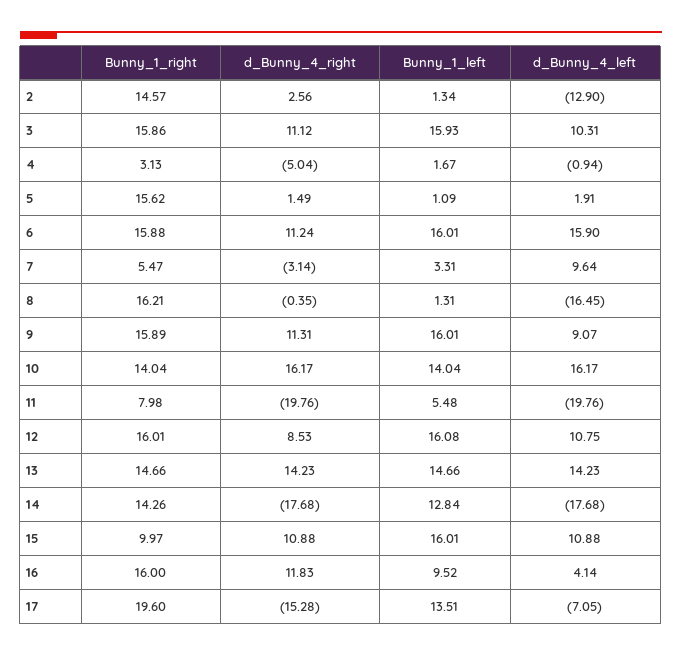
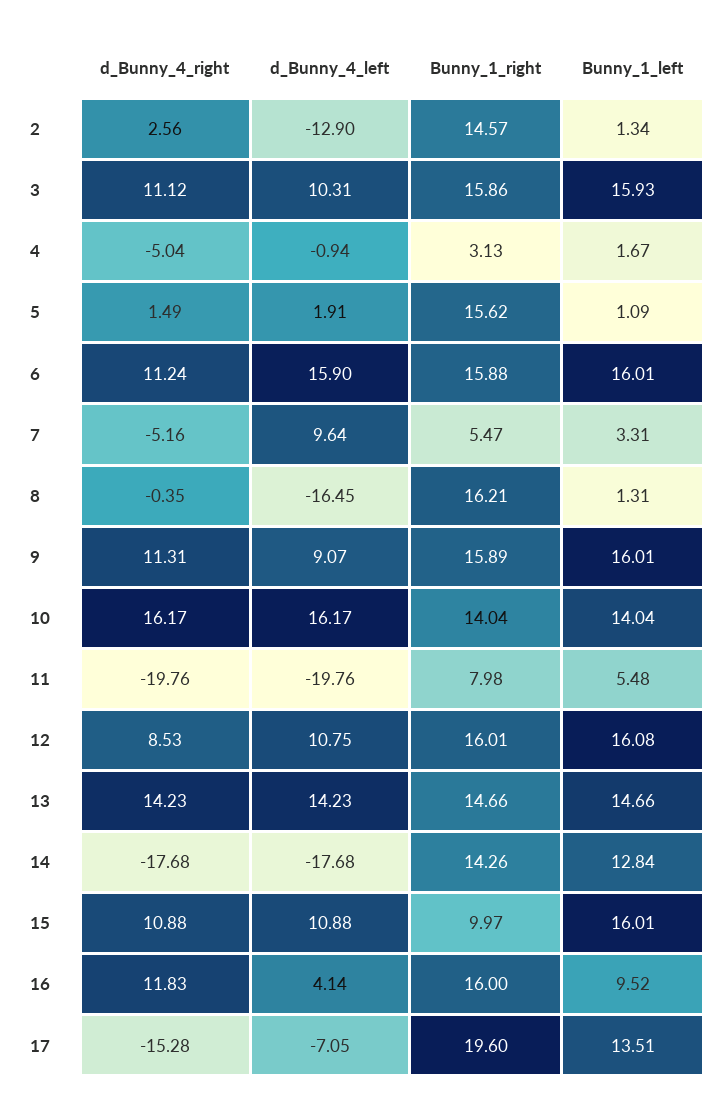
d_Bunny_4_right, 7: -3.14 -> -5.16

